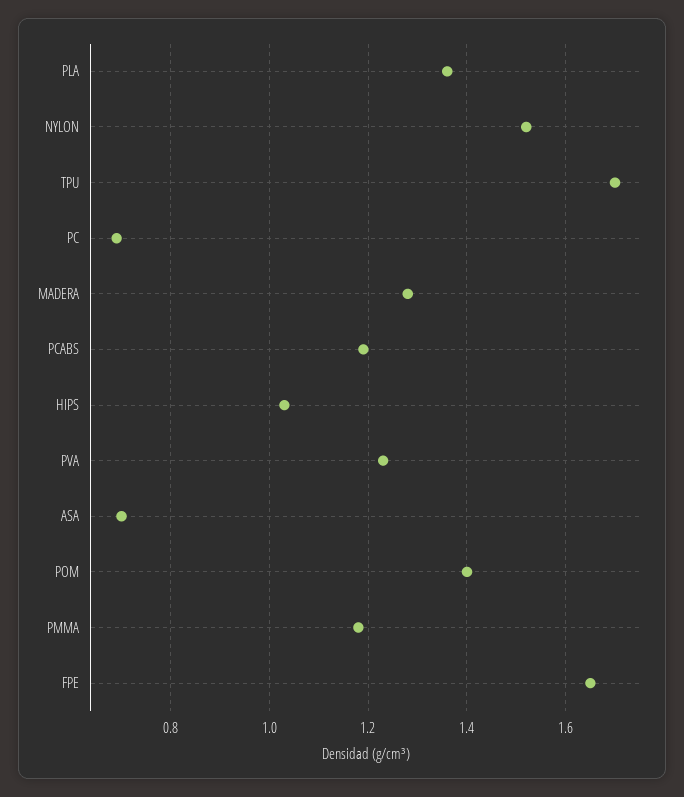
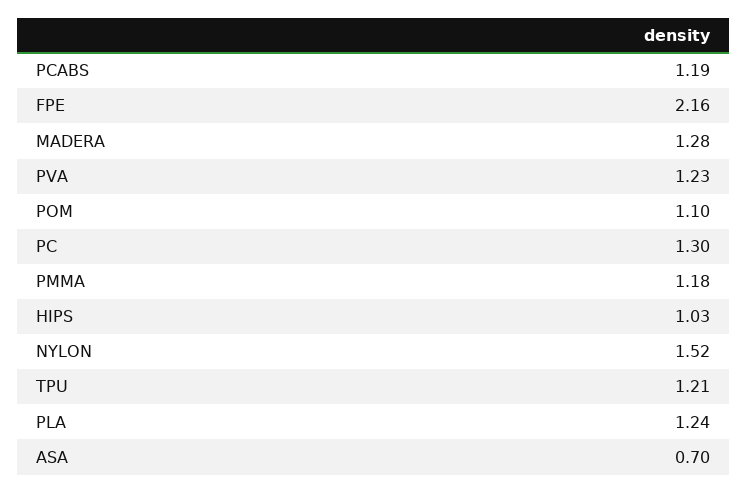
PLA: 1.35 -> 1.24
TPU: 1.7 -> 1.21
PC: 0.7 -> 1.3
POM: 1.4 -> 1.1
FPE: 1.65 -> 2.16

